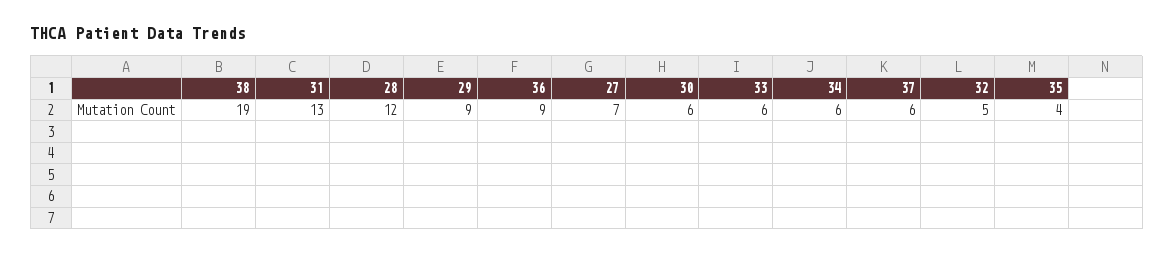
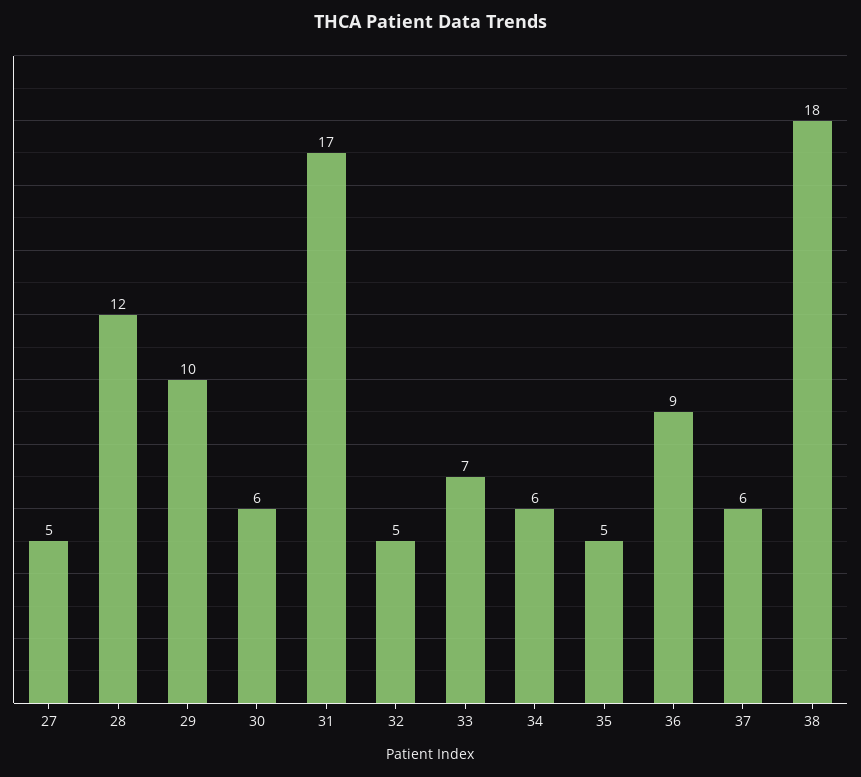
38: 19 -> 18
31: 13 -> 17
29: 9 -> 10
27: 7 -> 5
33: 6 -> 7
35: 4 -> 5

